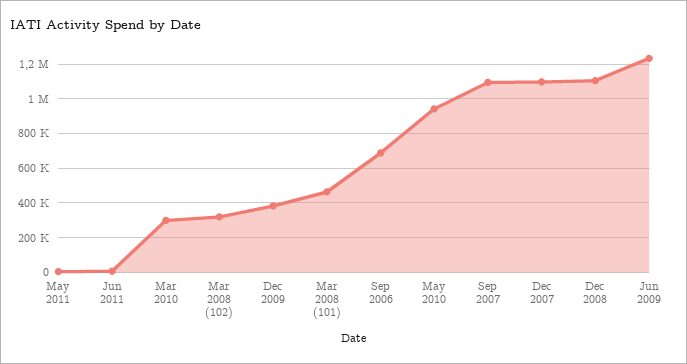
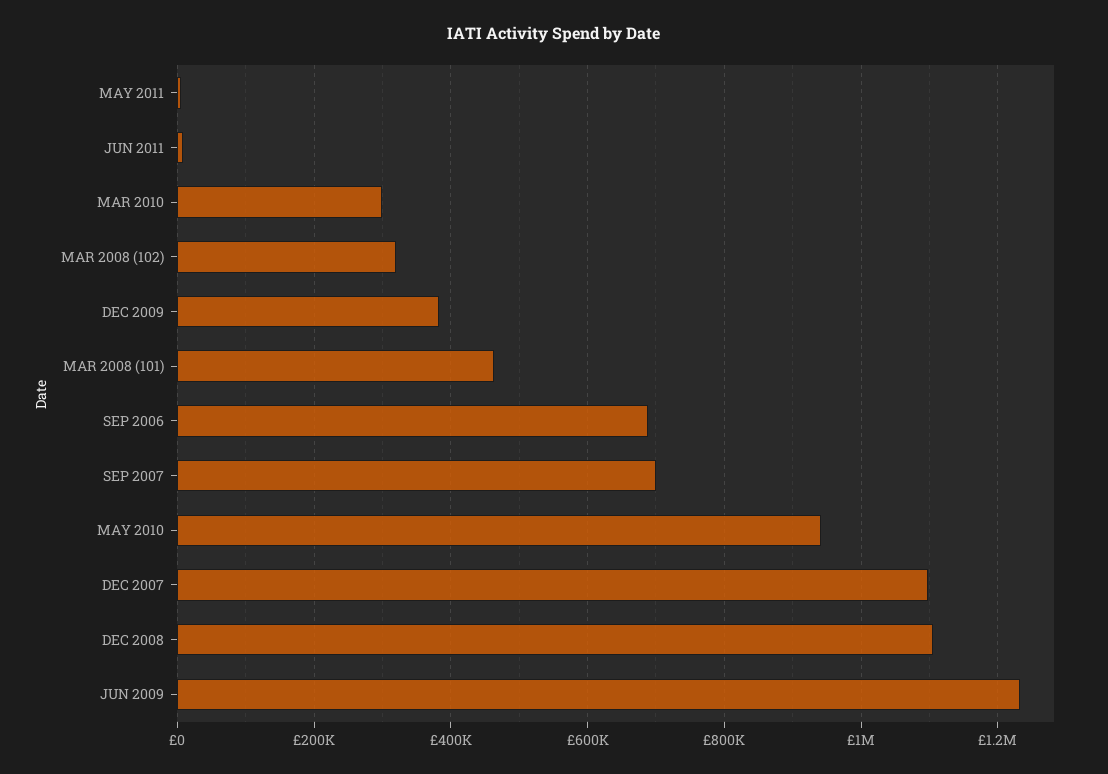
Sep 2007: 1100000 -> 700000

